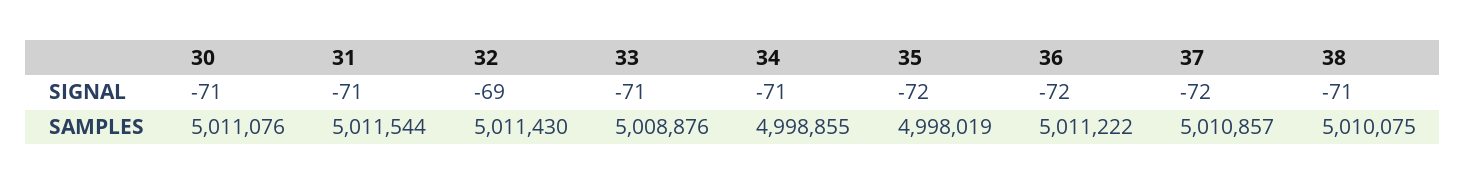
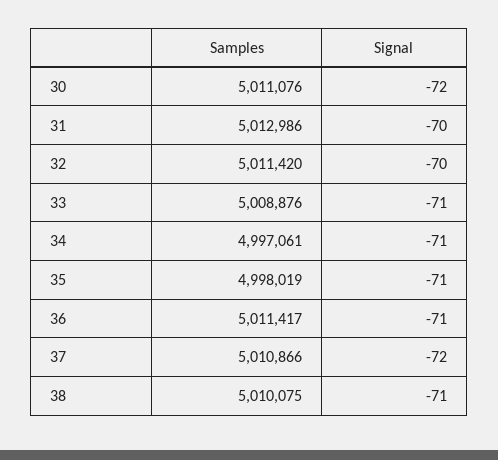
30, SIGNAL: -71 -> -72
31, SIGNAL: -71 -> -70
32, SIGNAL: -69 -> -70
35, SIGNAL: -72 -> -71
36, SIGNAL: -72 -> -71
31, SAMPLES: 5011544 -> 5012986
32, SAMPLES: 5011430 -> 5011420
34, SAMPLES: 4998855 -> 4997061
36, SAMPLES: 5011222 -> 5011417
37, SAMPLES: 5010857 -> 5010866

